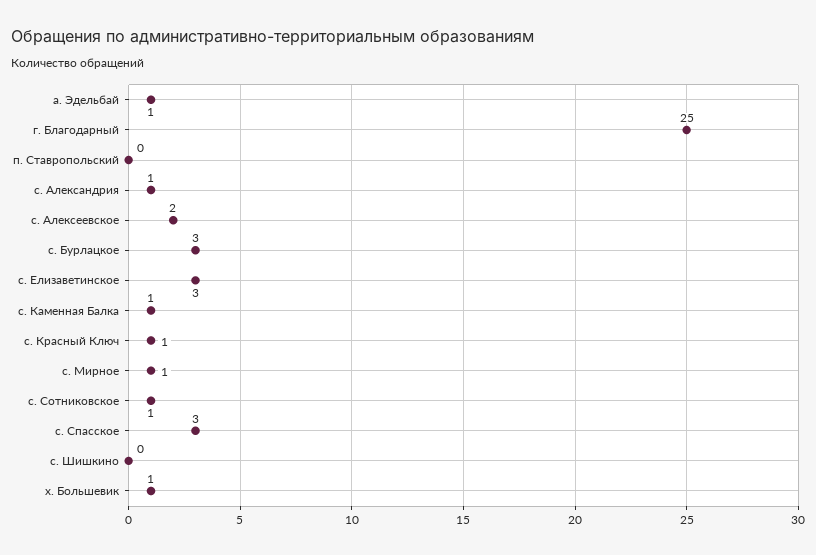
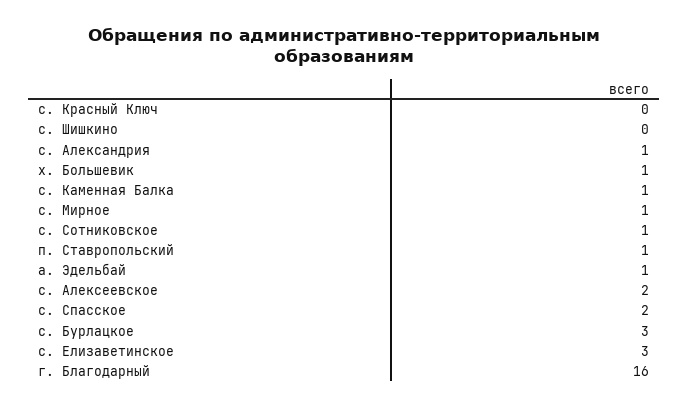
г. Благодарный: 25 -> 16
п. Ставропольский: 0 -> 1
с. Красный Ключ: 1 -> 0
с. Спасское: 3 -> 2

